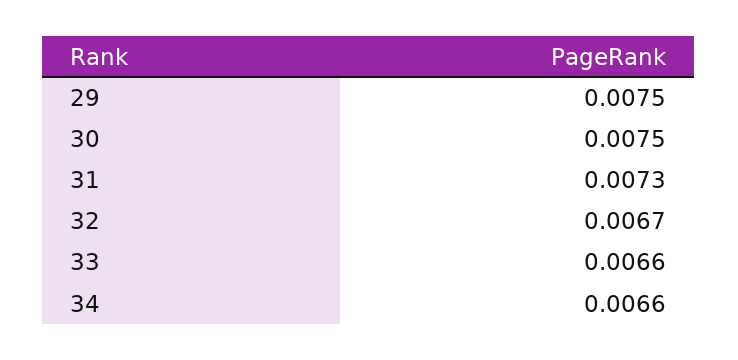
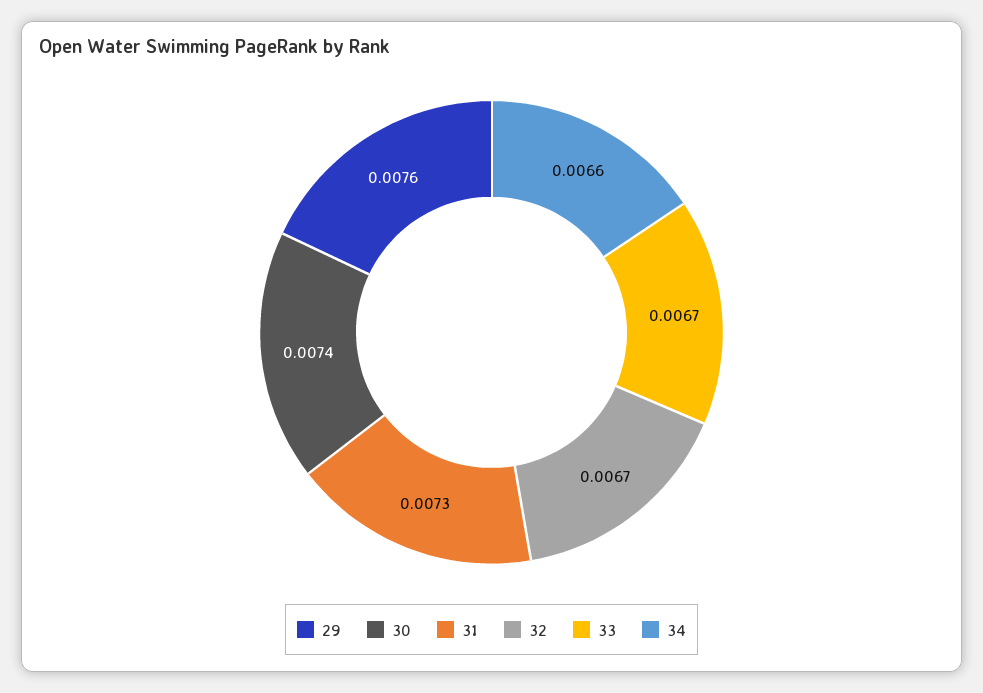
29: 0.0075 -> 0.0076
30: 0.0075 -> 0.0074
33: 0.0066 -> 0.0067

